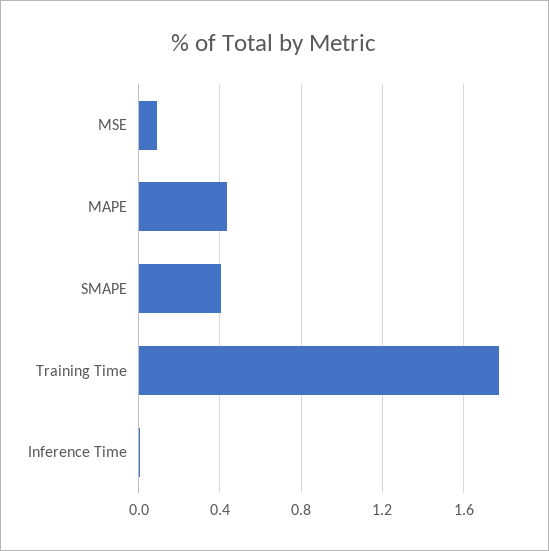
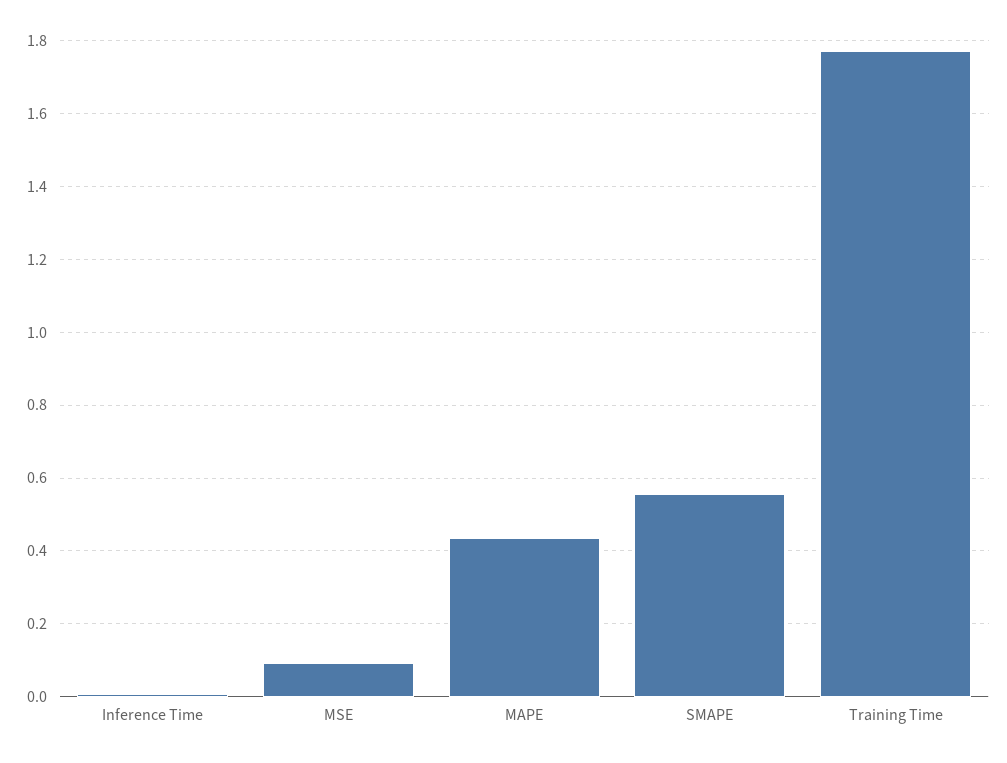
SMAPE: 0.4 -> 0.56

